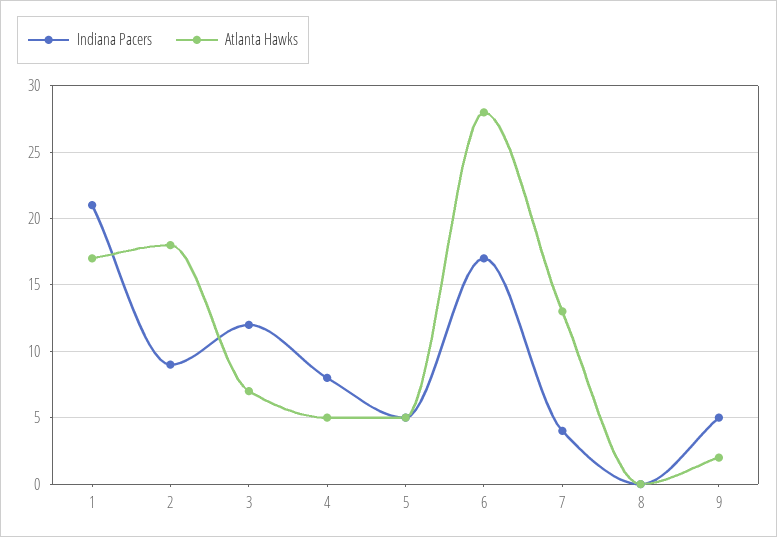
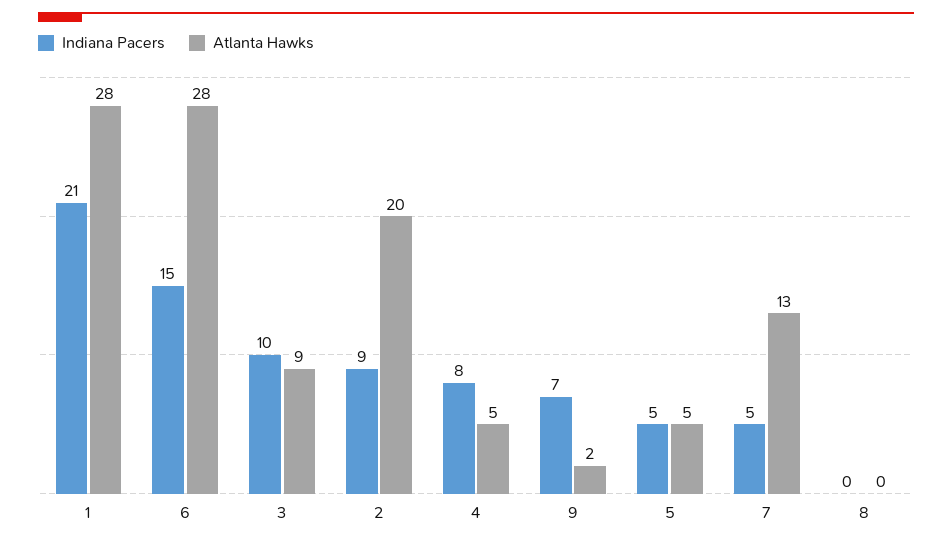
Atlanta Hawks, 1: 17 -> 28
Atlanta Hawks, 2: 18 -> 20
Indiana Pacers, 3: 12 -> 10
Atlanta Hawks, 3: 7 -> 9
Indiana Pacers, 6: 17 -> 15
Indiana Pacers, 7: 4 -> 5
Indiana Pacers, 9: 5 -> 7

